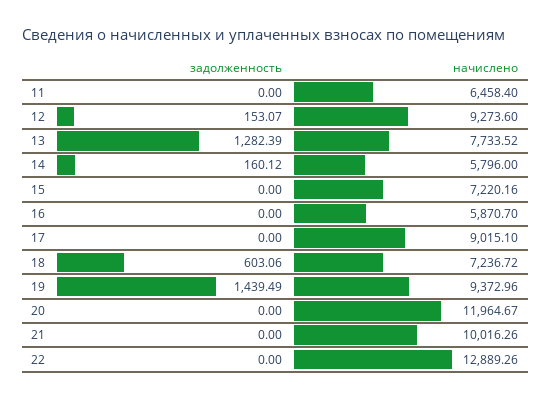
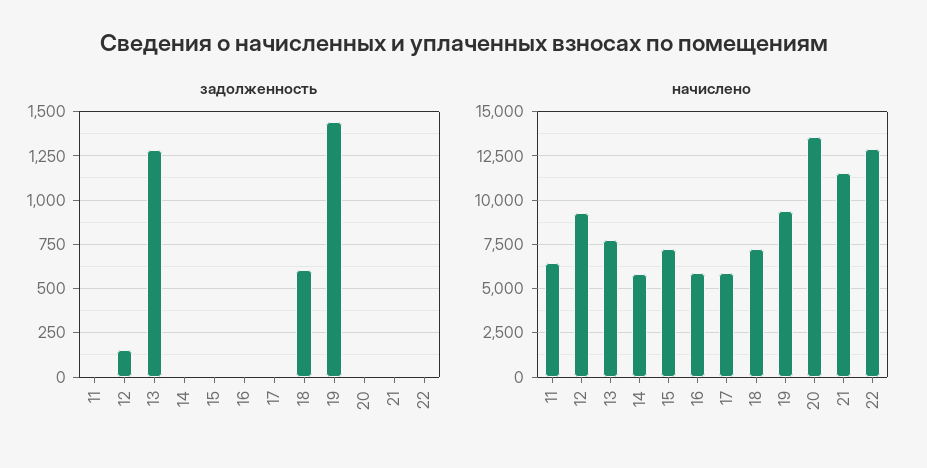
задолженность, 14: 160.12 -> 0
начислено, 17: 9015.1 -> 6000
начислено, 20: 11964.67 -> 13500
начислено, 21: 10016.26 -> 11500

